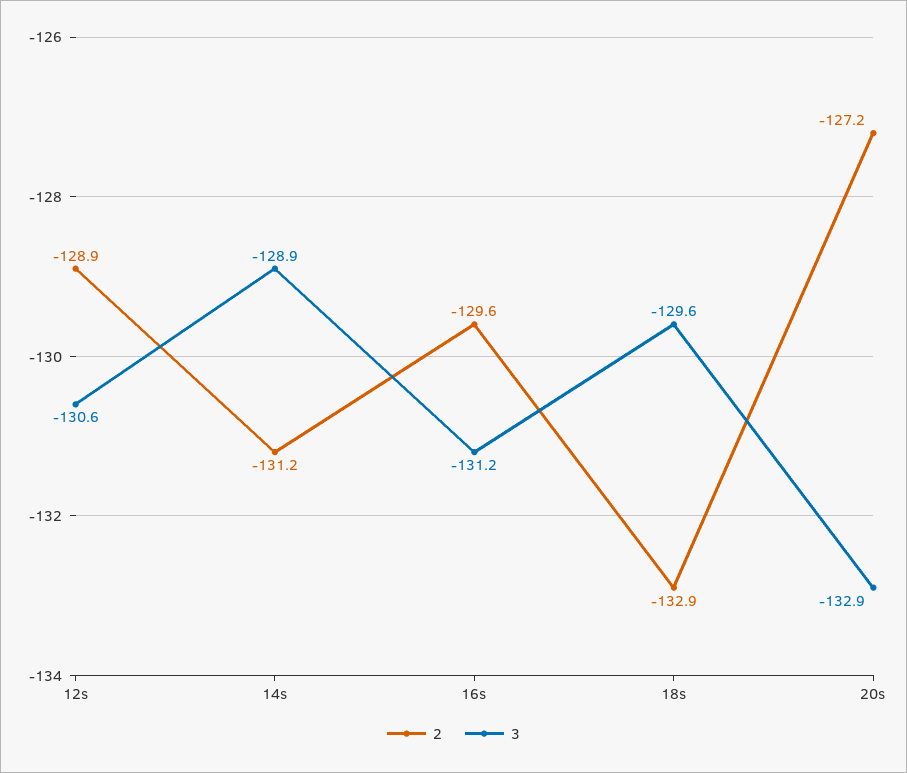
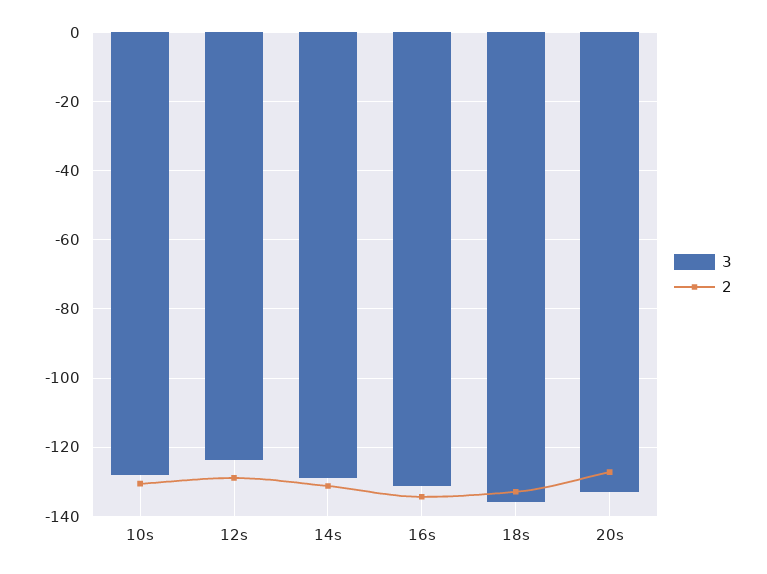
3, 12s: -130.6 -> -124
2, 16s: -129.6 -> -134
3, 18s: -129.6 -> -136
3, 10s: none -> -128
2, 10s: none -> -130

